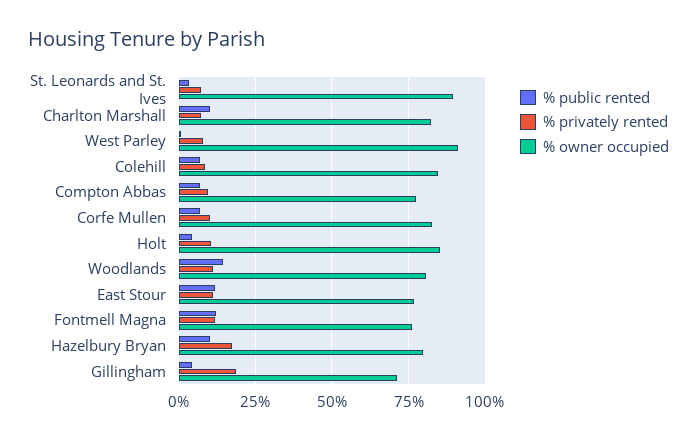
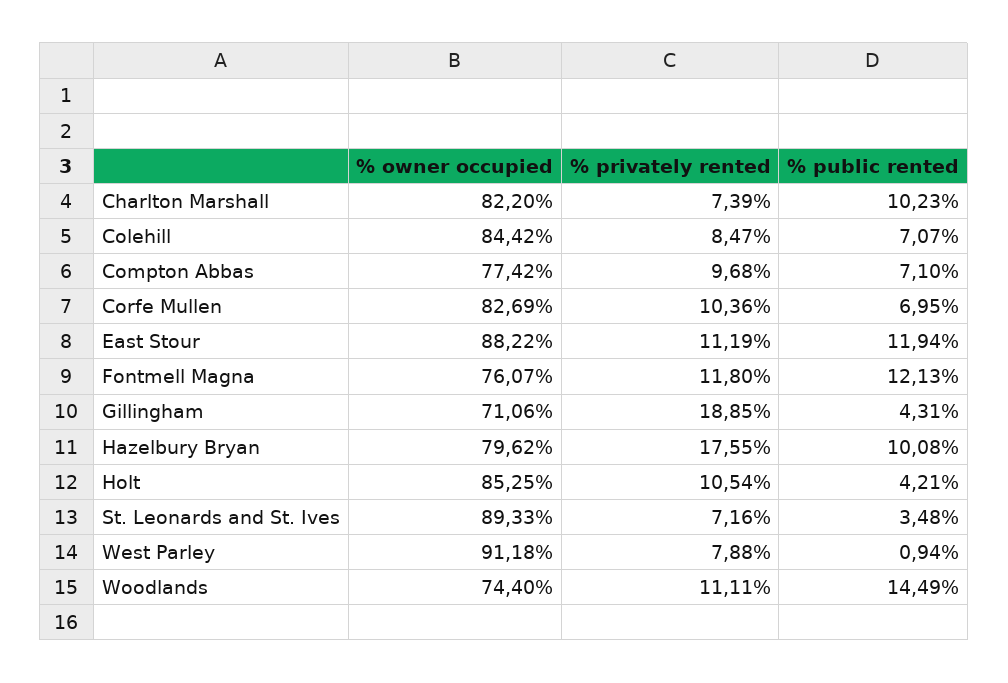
% owner occupied, Woodlands: 80 -> 74.4
% owner occupied, East Stour: 77.5 -> 88.22

